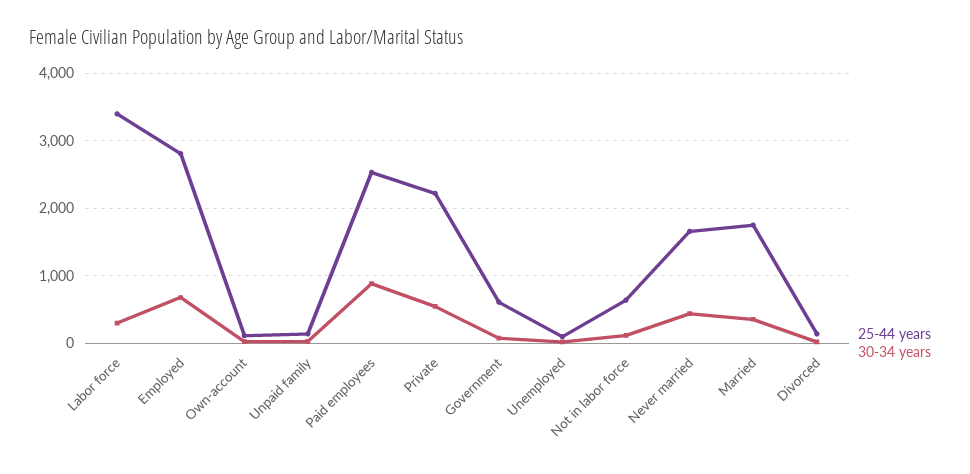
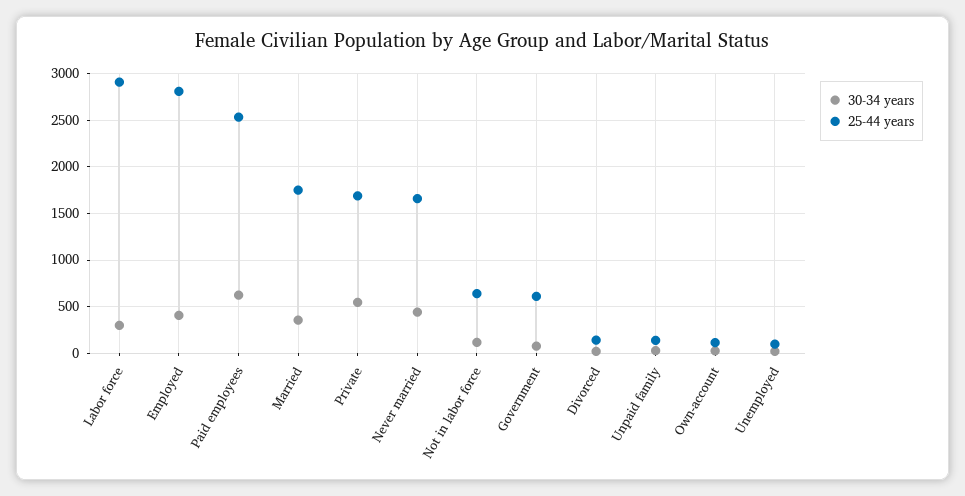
25-44 years, Labor force: 3400 -> 2900
30-34 years, Employed: 700 -> 400
30-34 years, Paid employees: 900 -> 600
25-44 years, Private: 2200 -> 1700

